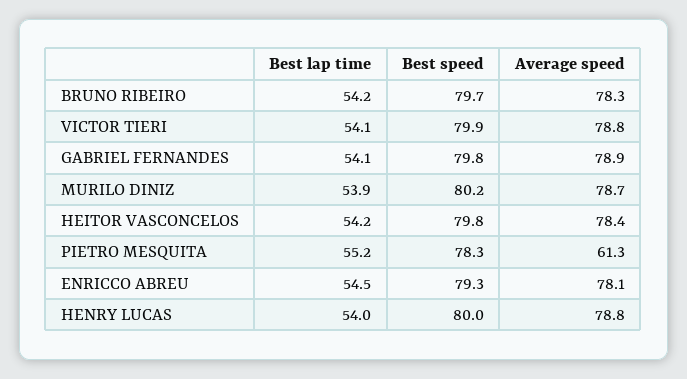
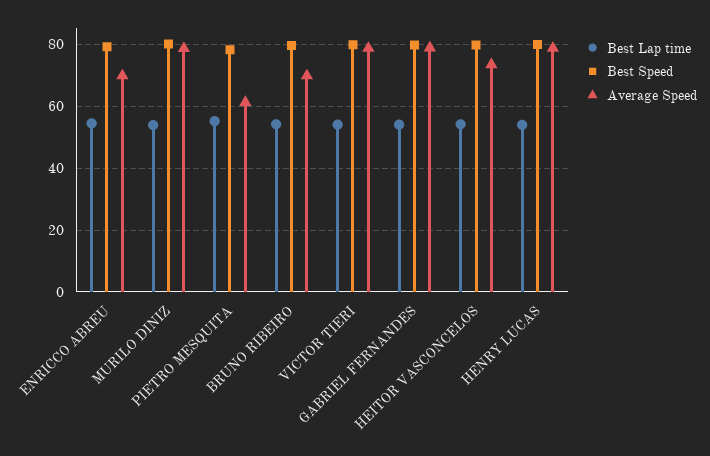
Average speed, BRUNO RIBEIRO: 78.3 -> 70
Average speed, HEITOR VASCONCELOS: 78.4 -> 74
Average speed, ENRICCO ABREU: 78.1 -> 70

